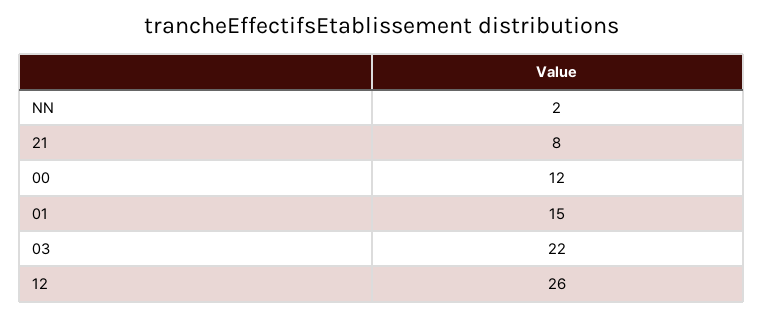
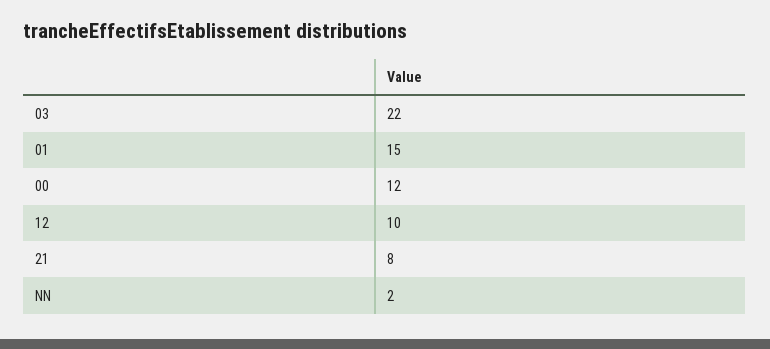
12: 26 -> 10

